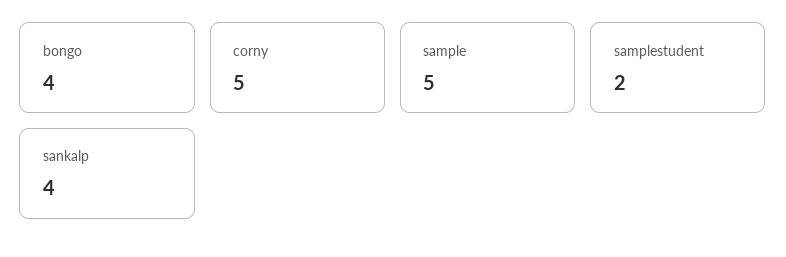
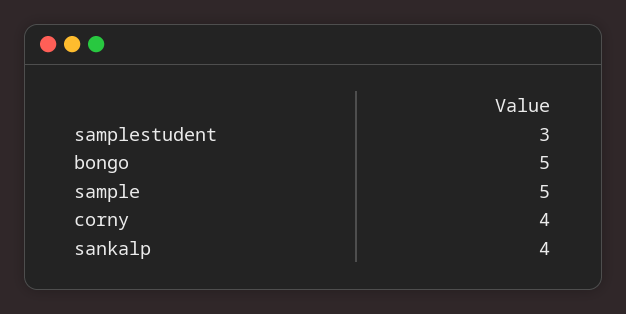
bongo: 4 -> 5
corny: 5 -> 4
samplestudent: 2 -> 3

